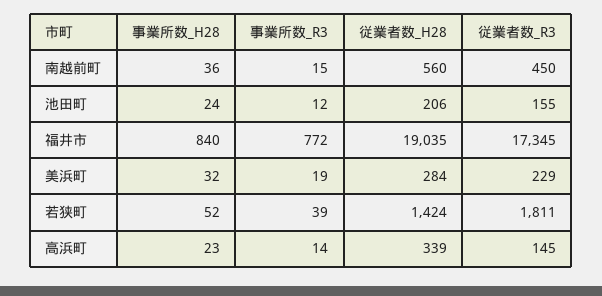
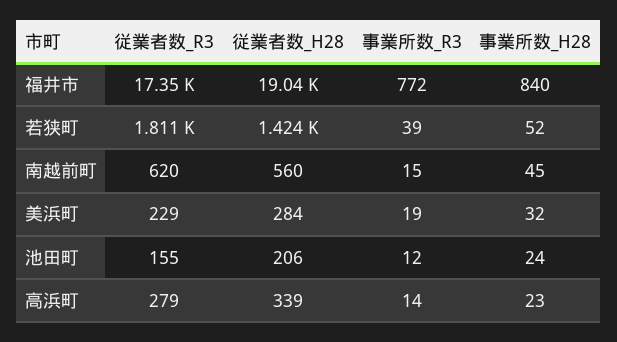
事業所数_H28, 南越前町: 36 -> 45
従業者数_R3, 南越前町: 450 -> 620
従業者数_R3, 高浜町: 145 -> 279

